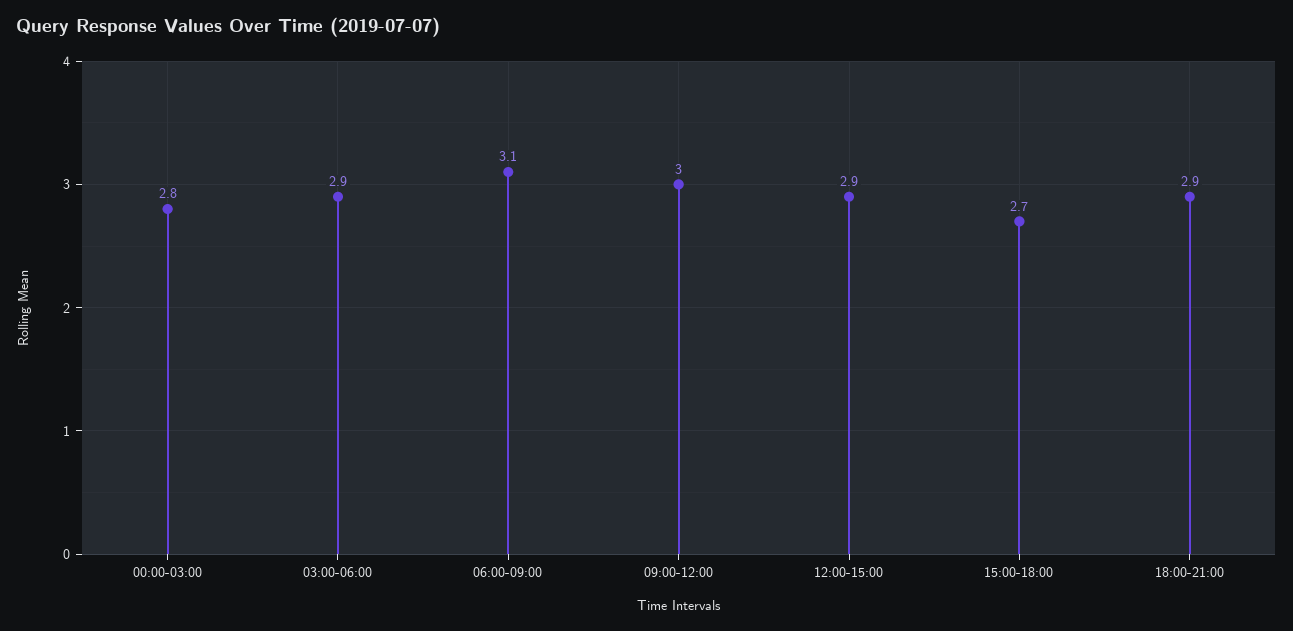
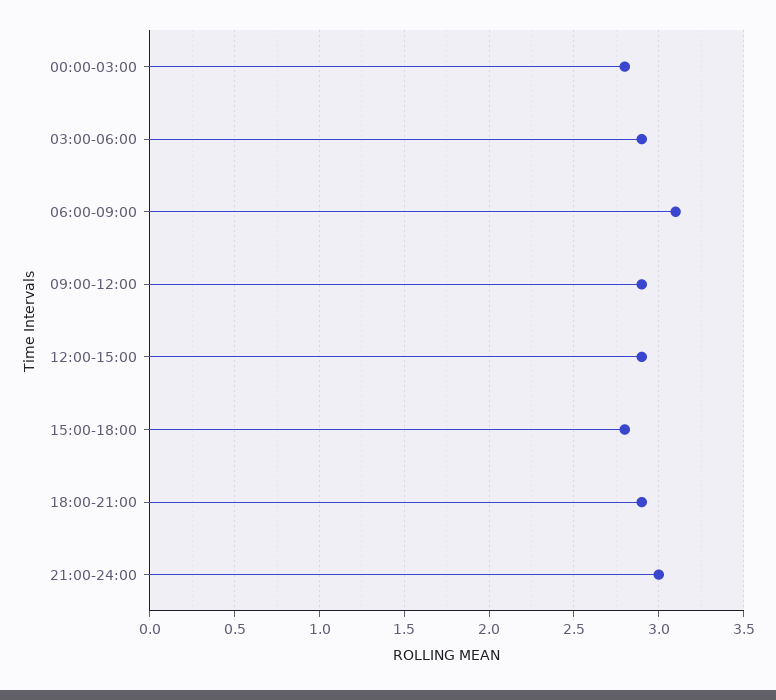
09:00-12:00: 3 -> 2.9
15:00-18:00: 2.7 -> 2.8
21:00-24:00: none -> 3

